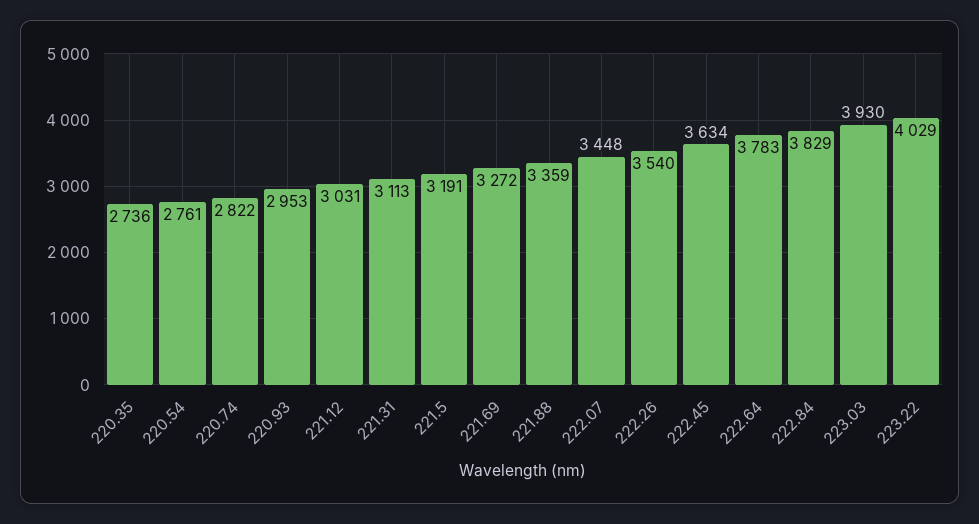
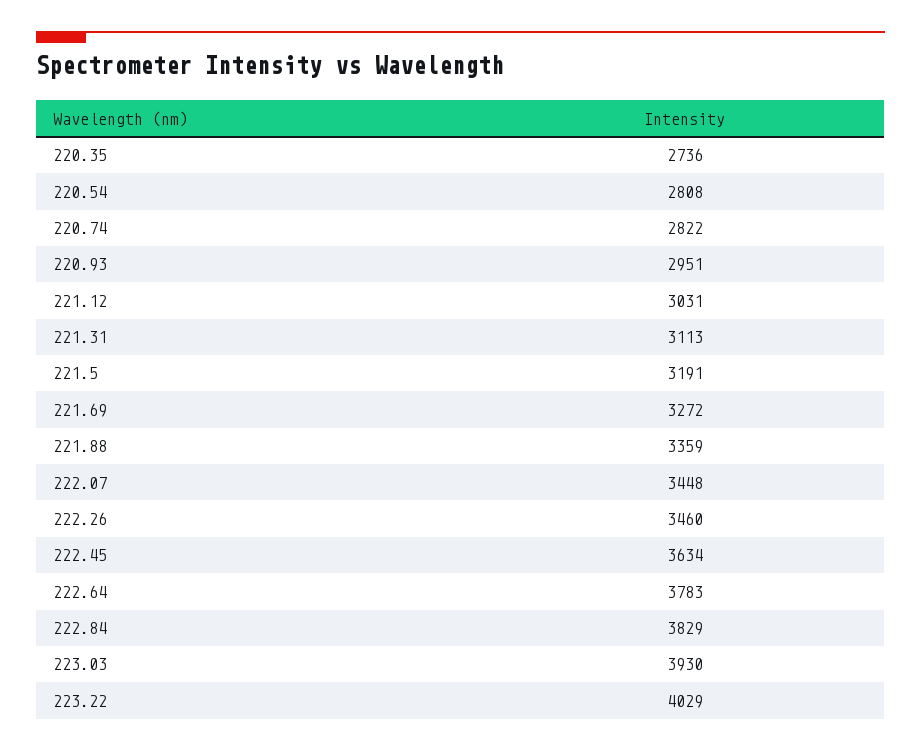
220.54: 2761 -> 2808
220.93: 2953 -> 2951
222.26: 3540 -> 3460

